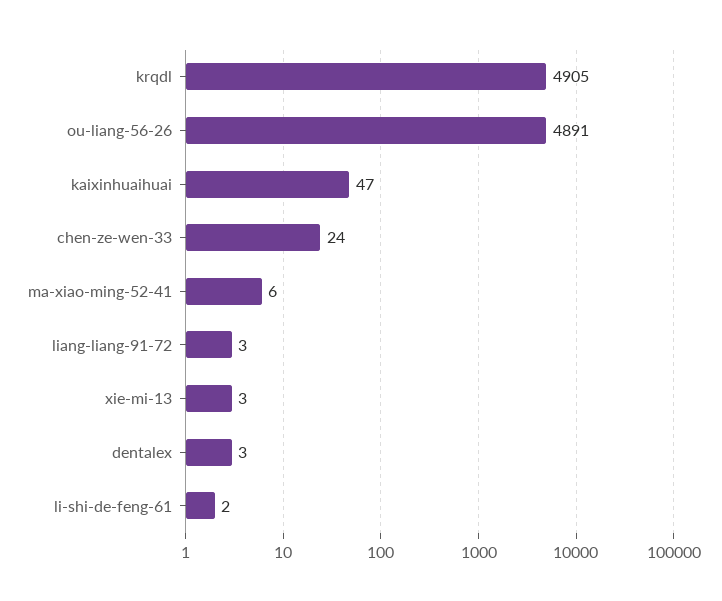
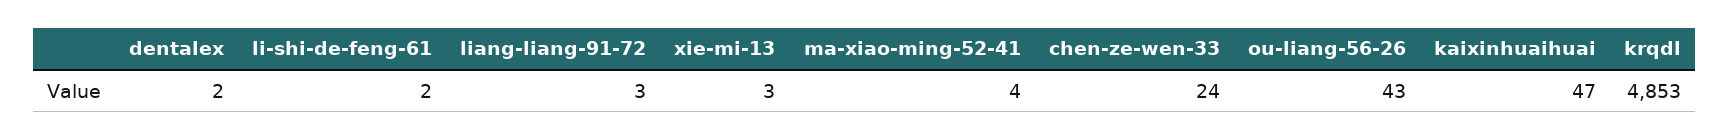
krqdl: 4905 -> 4853
ou-liang-56-26: 4891 -> 43
ma-xiao-ming-52-41: 6 -> 4
dentalex: 3 -> 2

